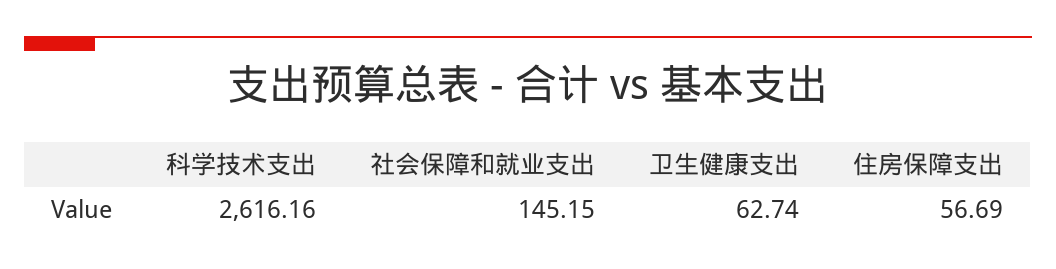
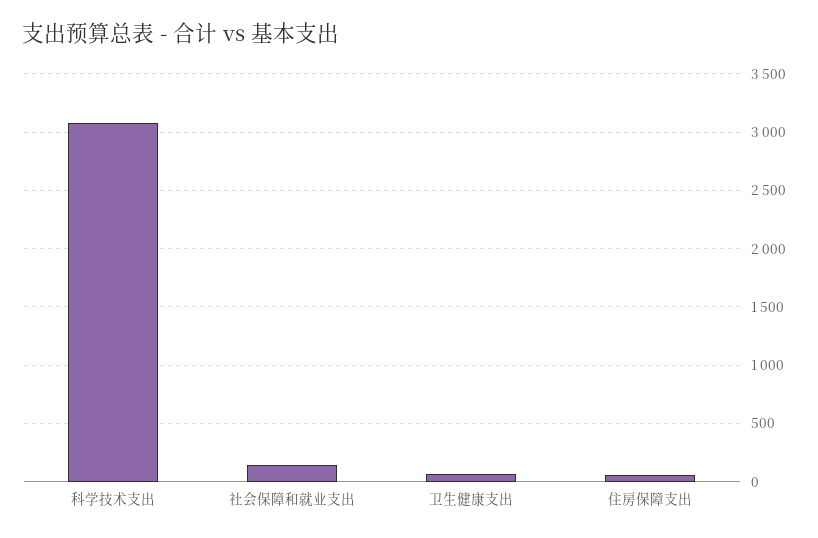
科学技术支出: 2616.16 -> 3100

